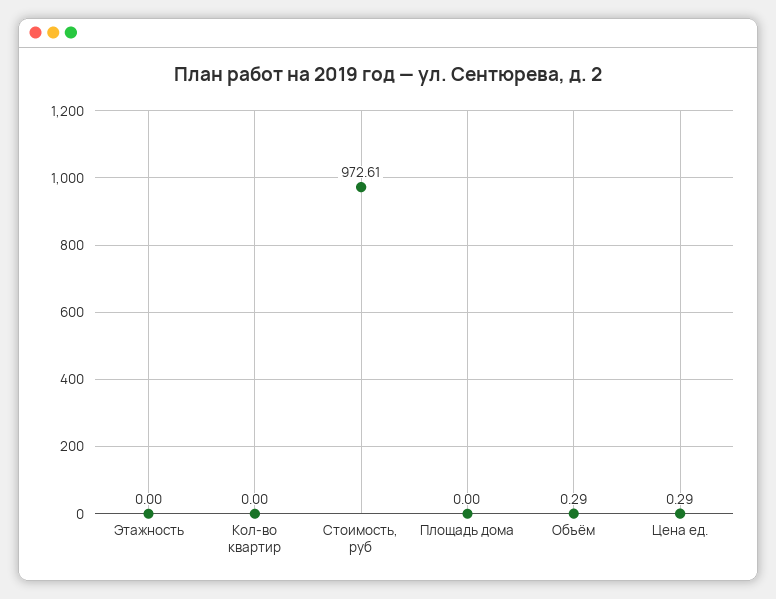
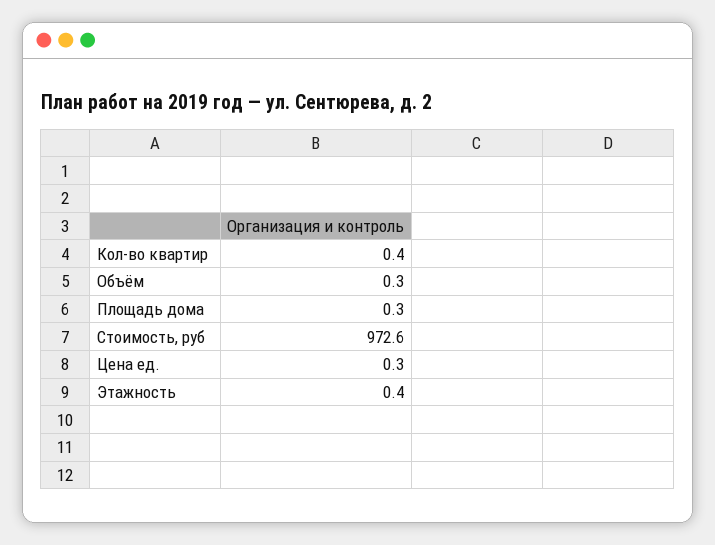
Этажность: 0 -> 0.4
Кол-во квартир: 0 -> 0.4
Площадь дома: 0 -> 0.3

